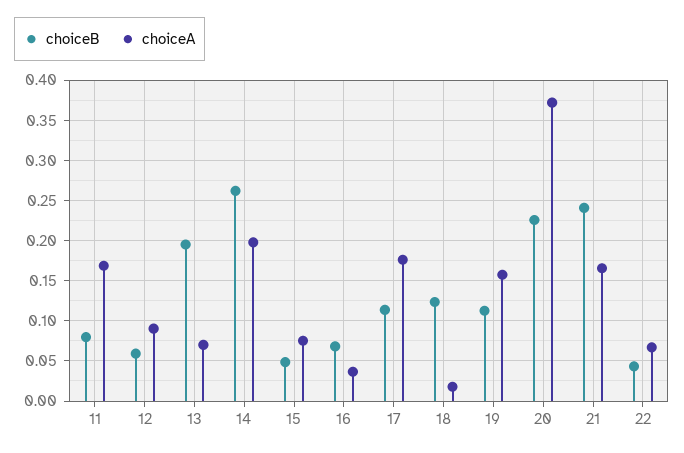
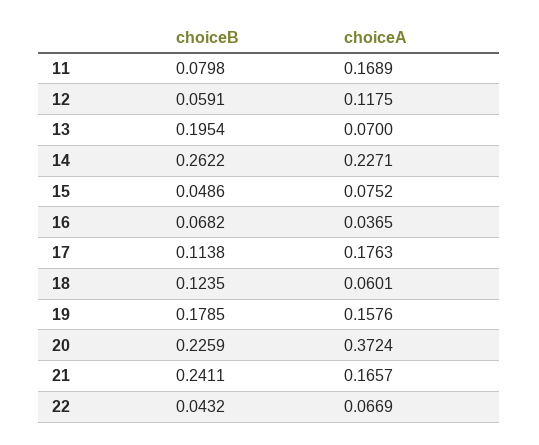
choiceA, 12: 0.09 -> 0.1175
choiceA, 14: 0.2 -> 0.2271
choiceA, 18: 0.02 -> 0.0601
choiceB, 19: 0.11 -> 0.1785

